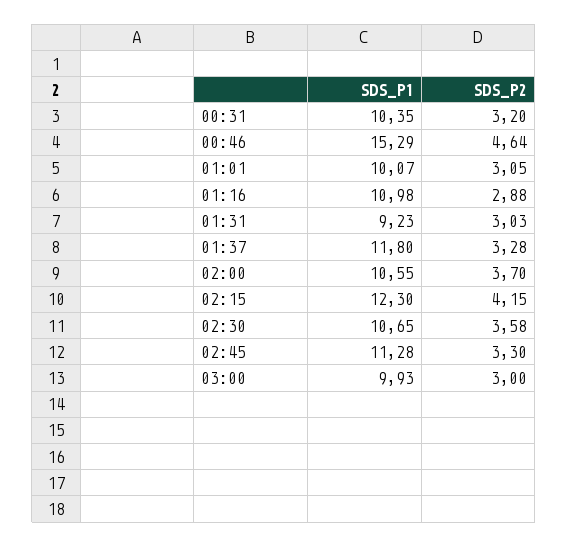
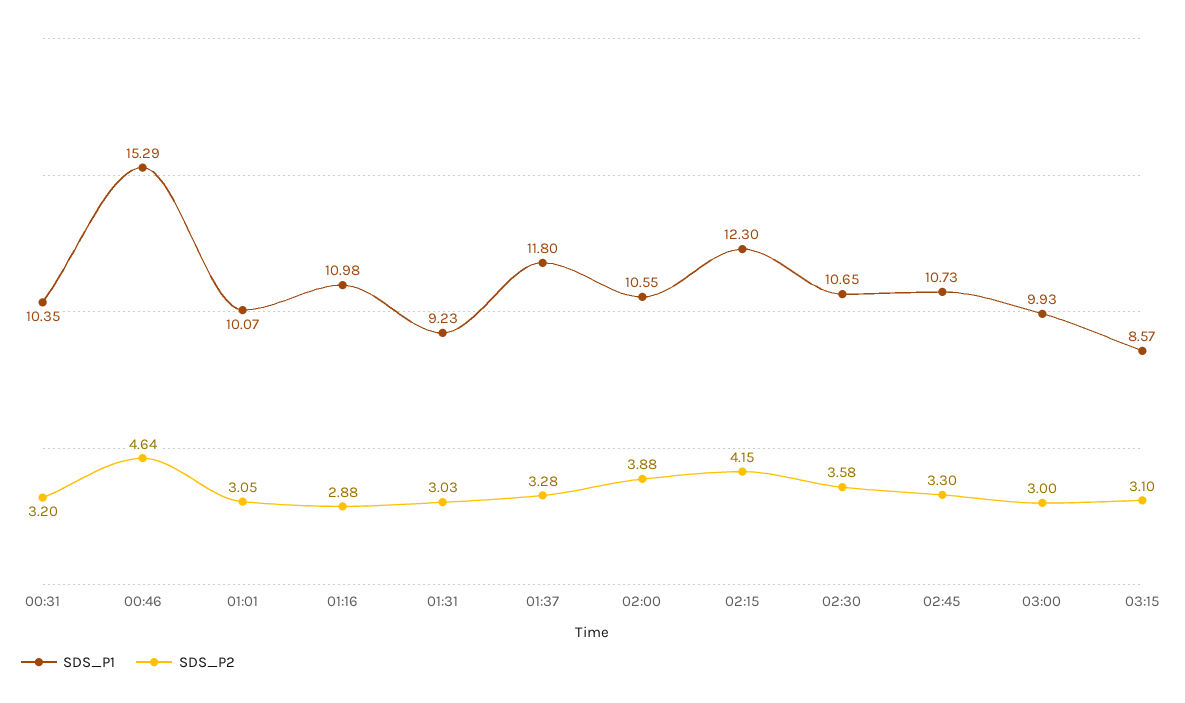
SDS_P2, 02:00: 3.7 -> 3.88
SDS_P1, 02:45: 11.28 -> 10.73
SDS_P1, 03:15: none -> 8.57
SDS_P2, 03:15: none -> 3.1

